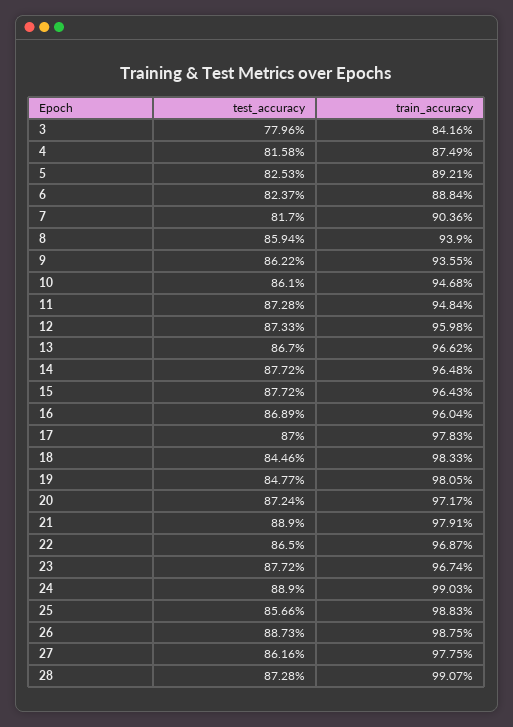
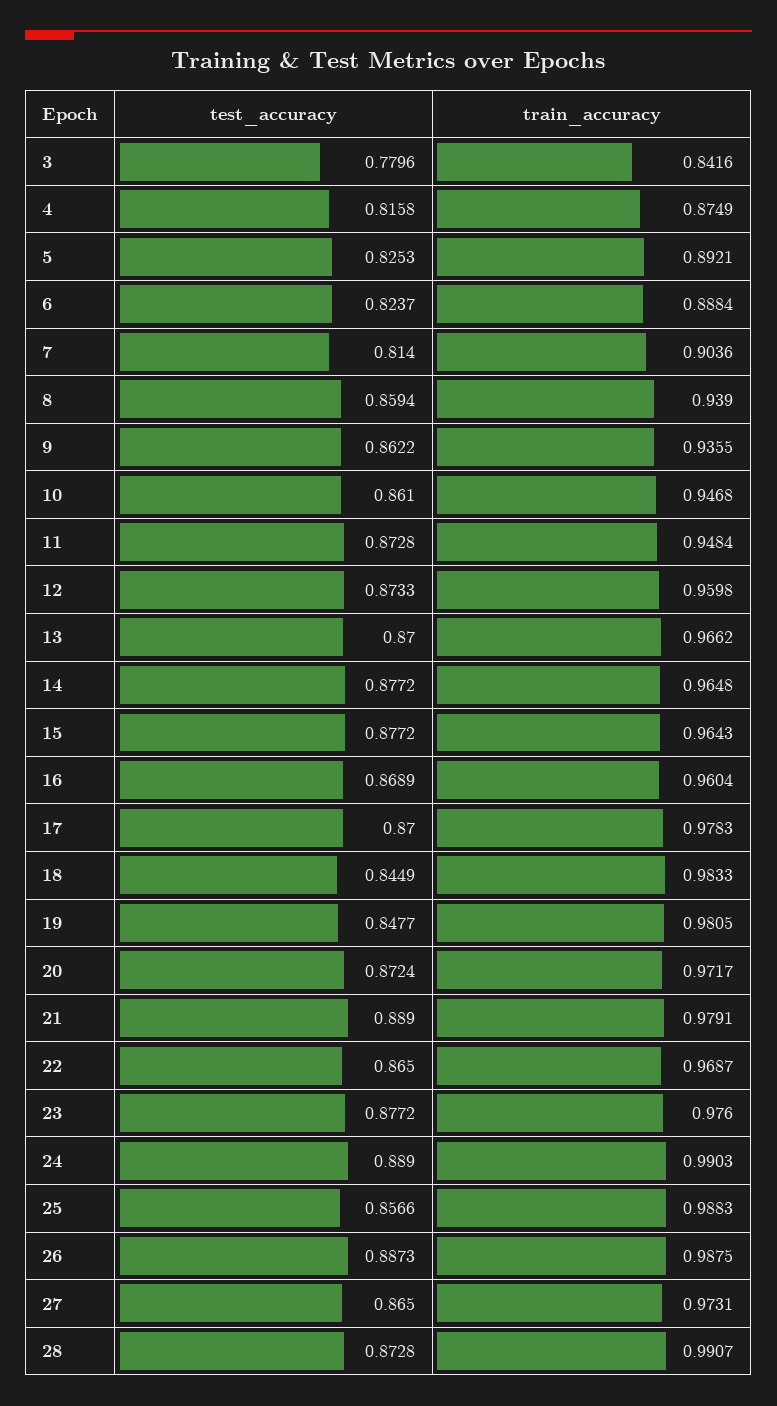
test_accuracy, 7: 0.817 -> 0.814
test_accuracy, 13: 0.867 -> 0.87
test_accuracy, 18: 0.8446 -> 0.8449
train_accuracy, 23: 0.9674 -> 0.976
test_accuracy, 27: 0.8616 -> 0.865
train_accuracy, 27: 0.9775 -> 0.9731

